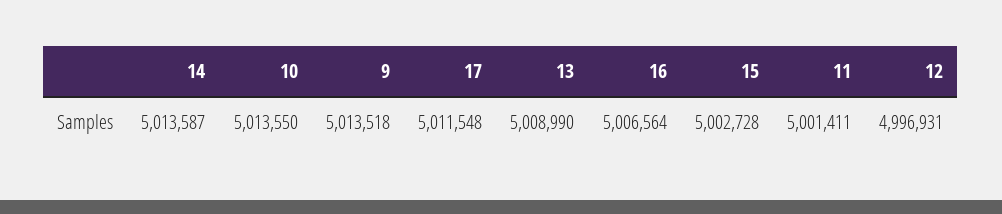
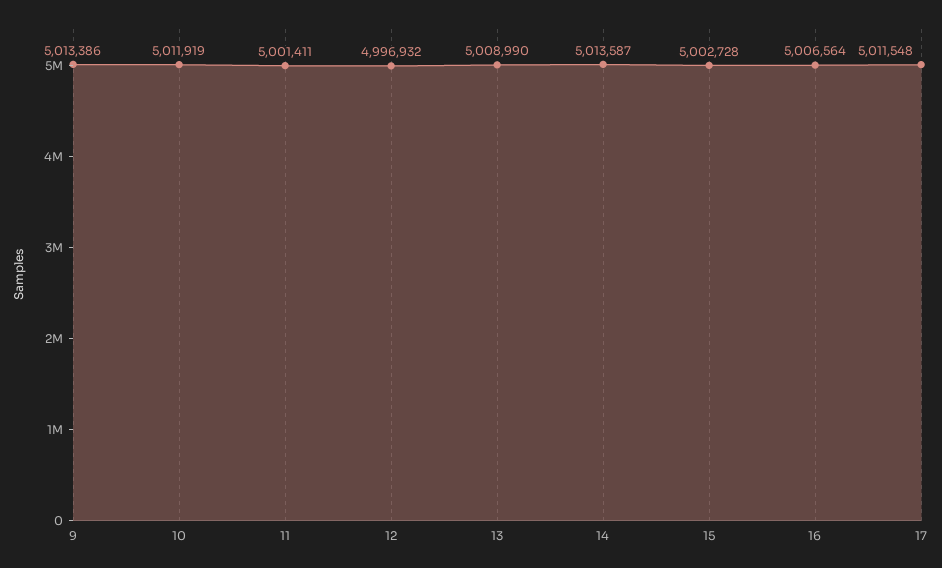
10: 5013550 -> 5011919
9: 5013518 -> 5013386
12: 4996931 -> 4996932

